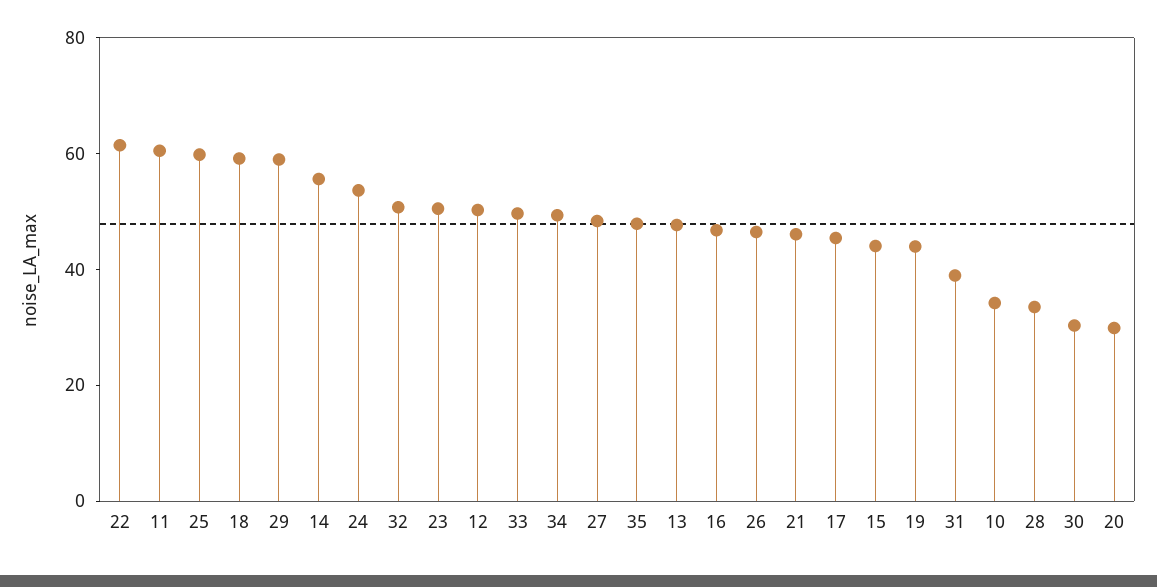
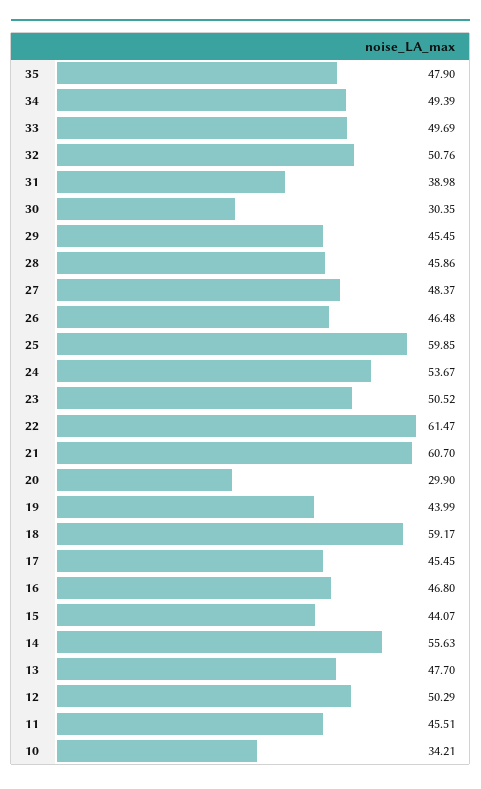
11: 60 -> 45.51
29: 60 -> 45.45
21: 45 -> 60.7
28: 35 -> 45.86

